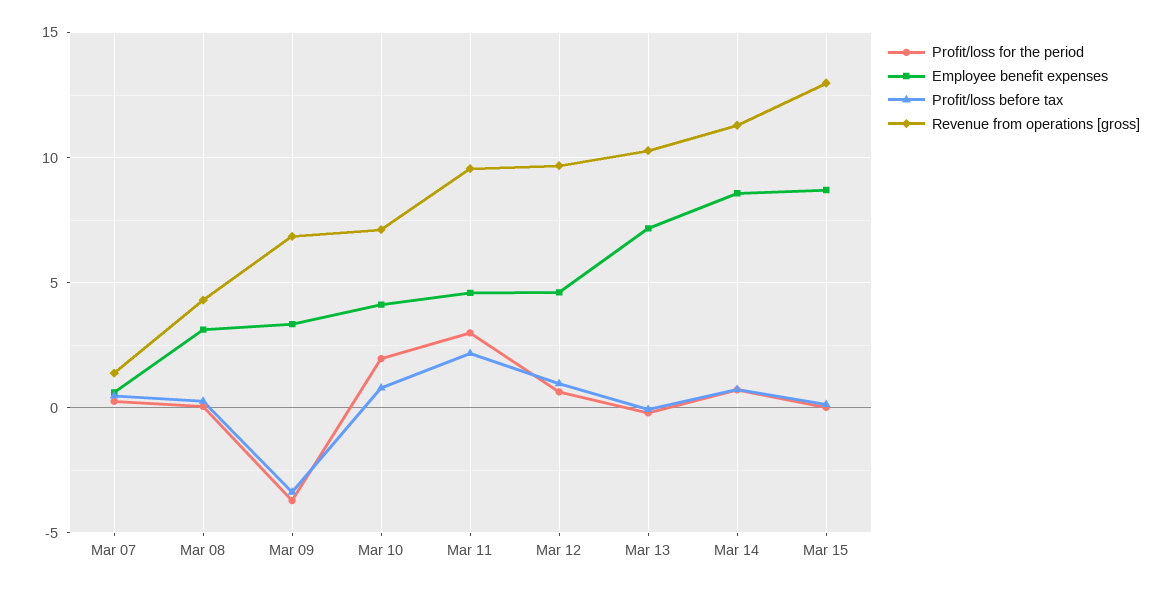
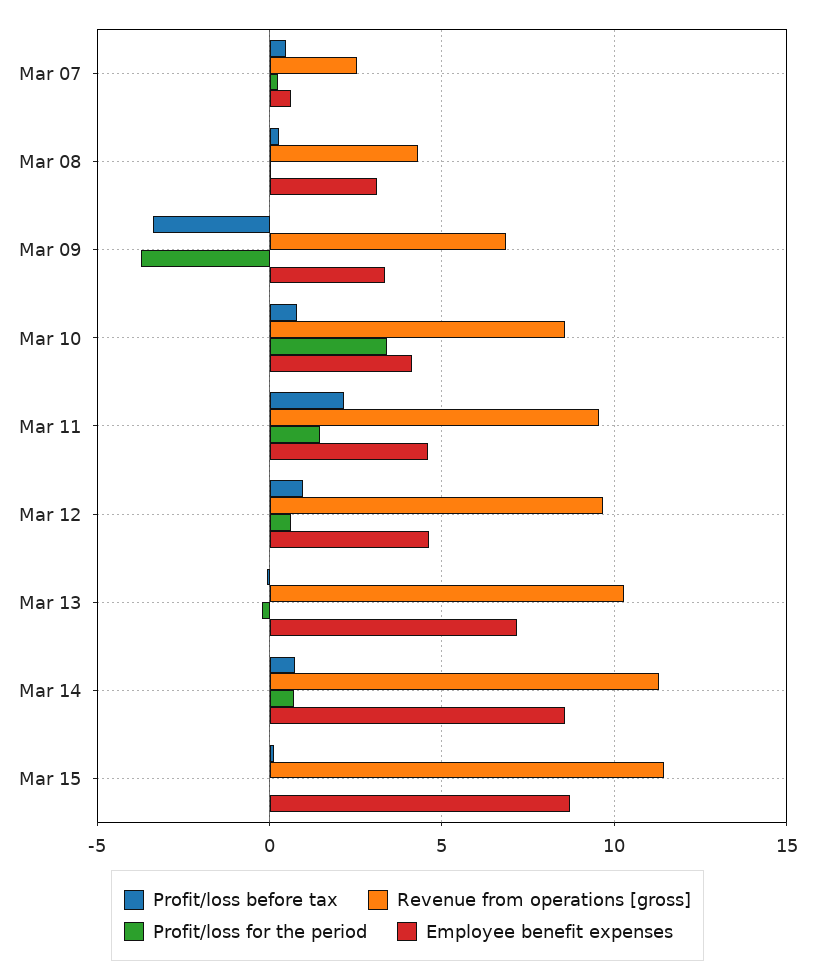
Revenue from operations [gross], Mar 07: 1.5 -> 2.5
Profit/loss for the period, Mar 10: 2 -> 3.5
Revenue from operations [gross], Mar 10: 7 -> 8.5
Profit/loss for the period, Mar 11: 3 -> 1.5
Revenue from operations [gross], Mar 15: 13 -> 11.5

